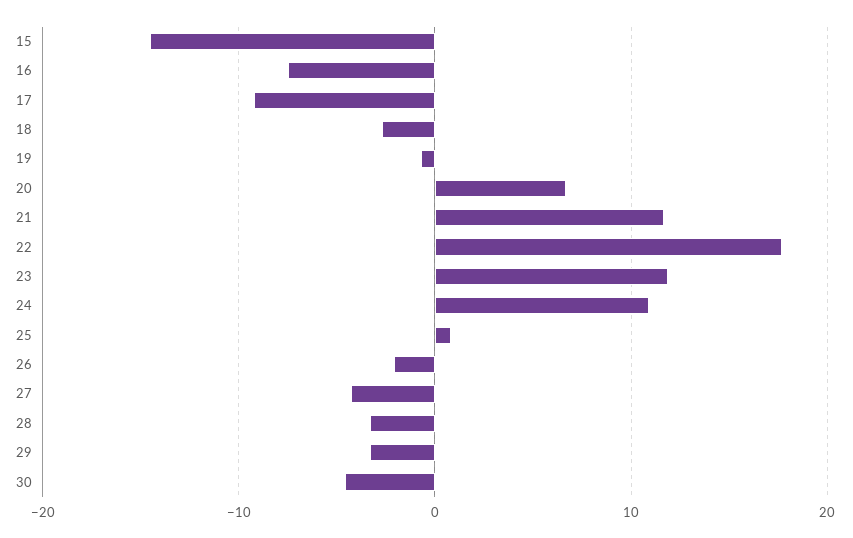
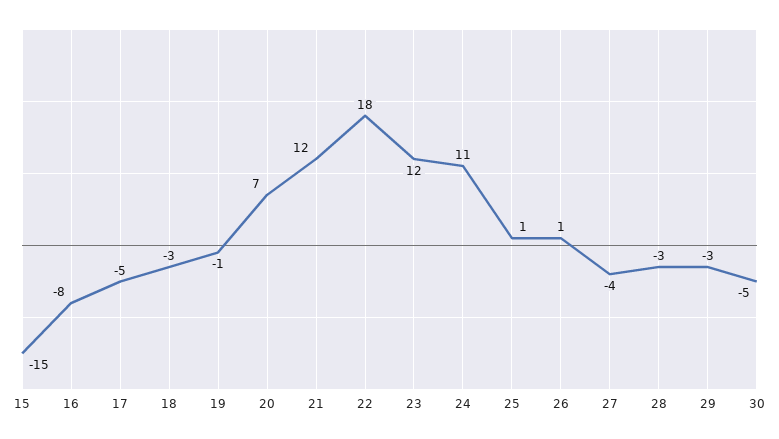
17: -9 -> -5
26: -2 -> 1

